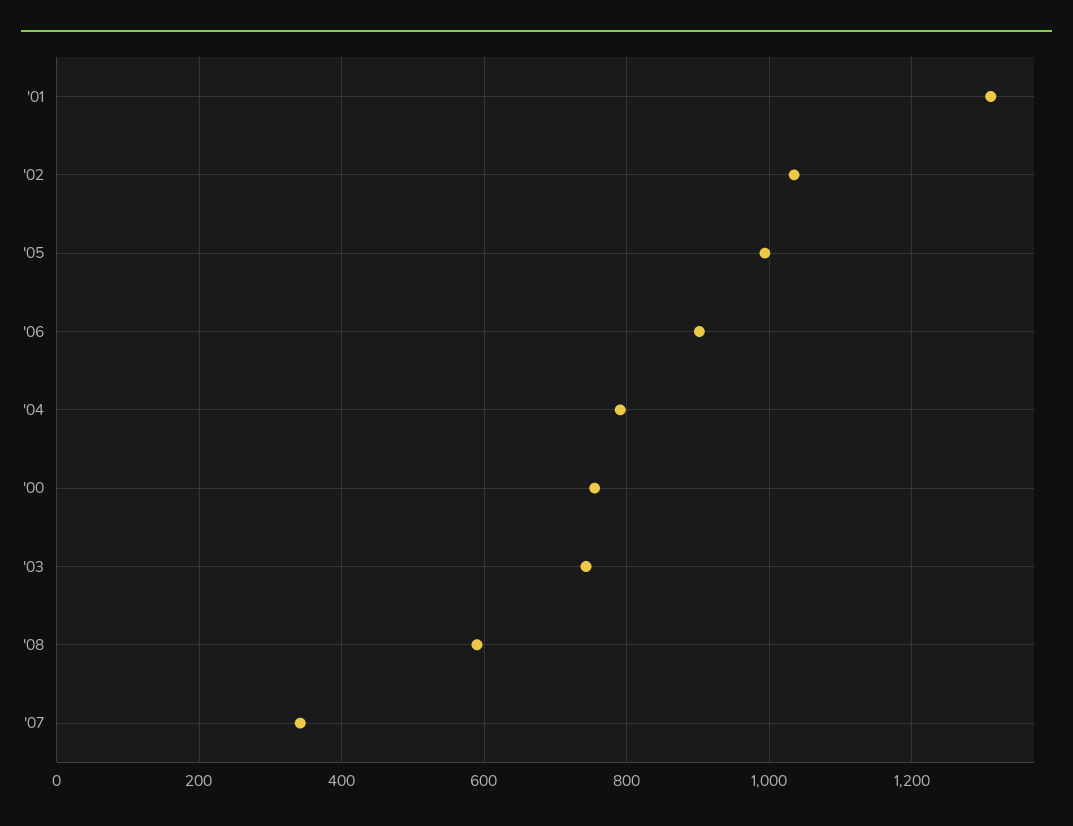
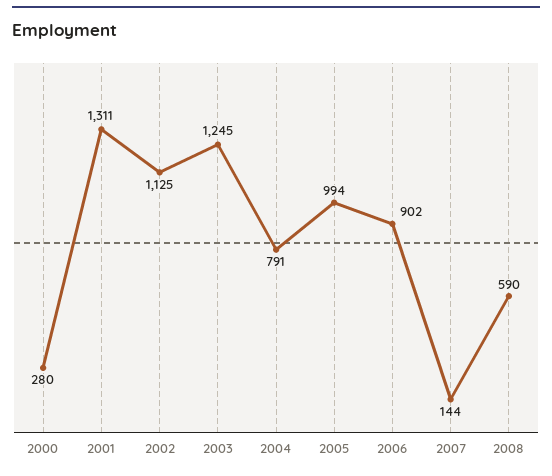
'02: 1040 -> 1125
'00: 760 -> 280
'03: 740 -> 1245
'07: 340 -> 144

